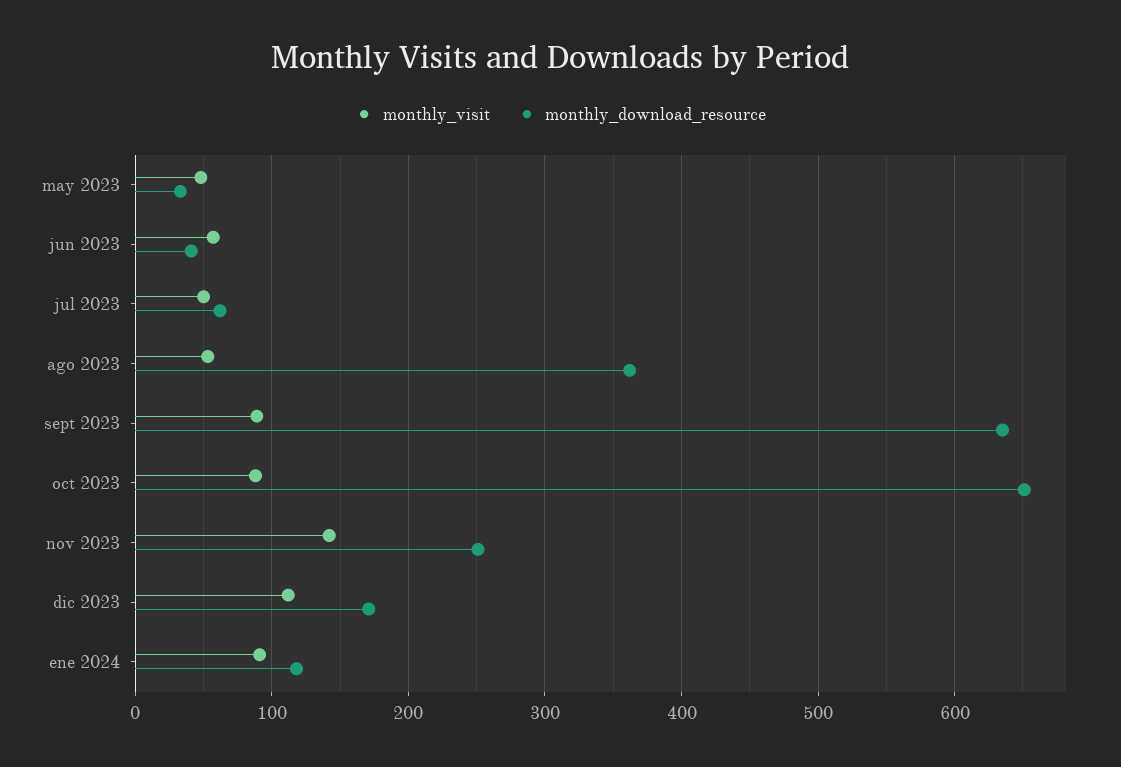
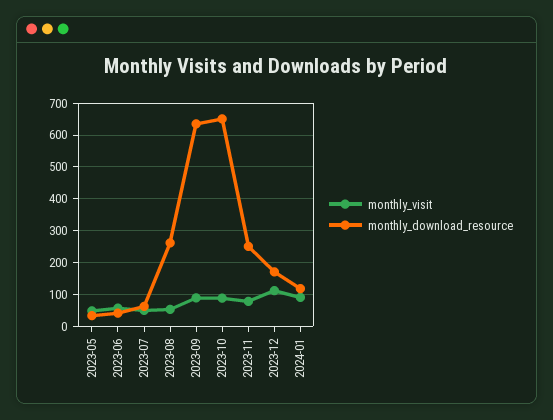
monthly_download_resource, ago 2023: 360 -> 260
monthly_visit, nov 2023: 140 -> 80

